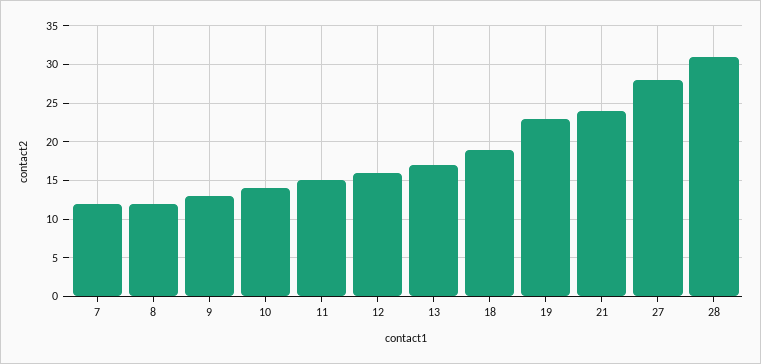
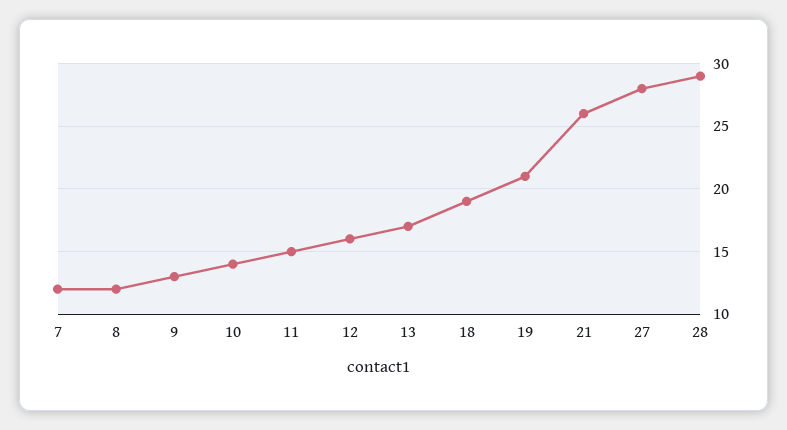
19: 23 -> 21
21: 24 -> 26
28: 31 -> 29

